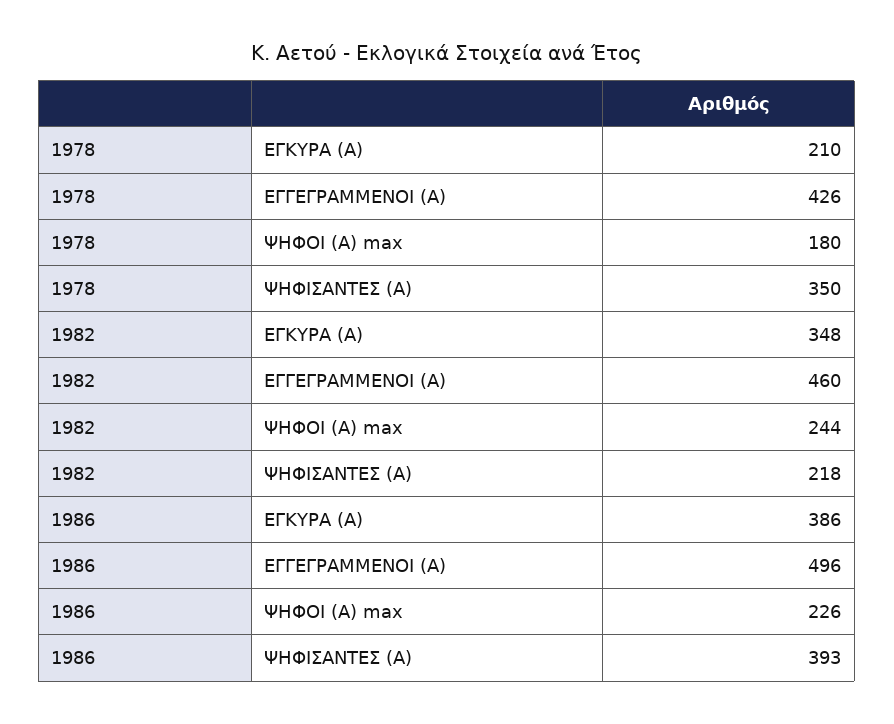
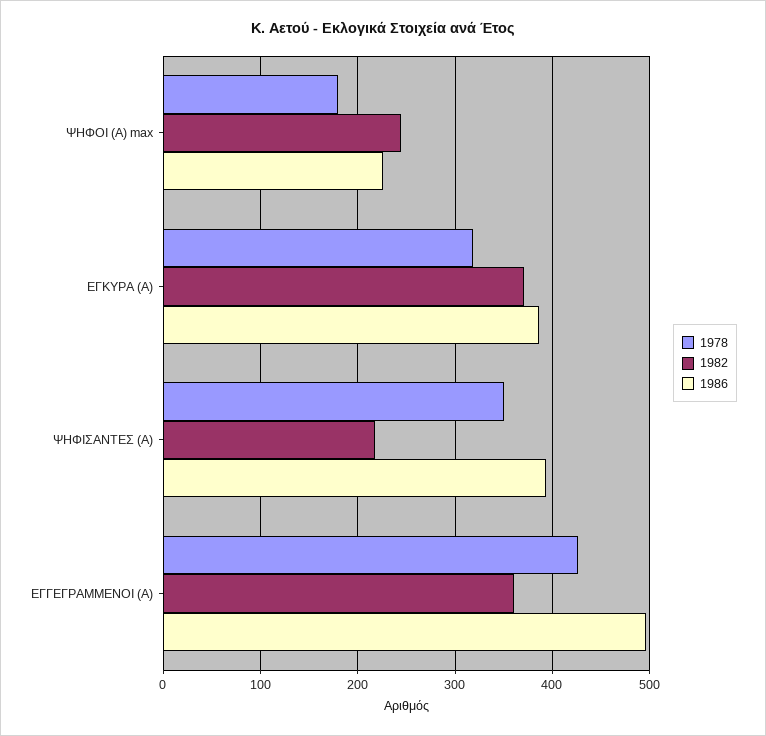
1978, ΕΓΚΥΡΑ (Α): 210 -> 320
1982, ΕΓΚΥΡΑ (Α): 348 -> 370
1982, ΕΓΓΕΓΡΑΜΜΕΝΟΙ (Α): 460 -> 360

